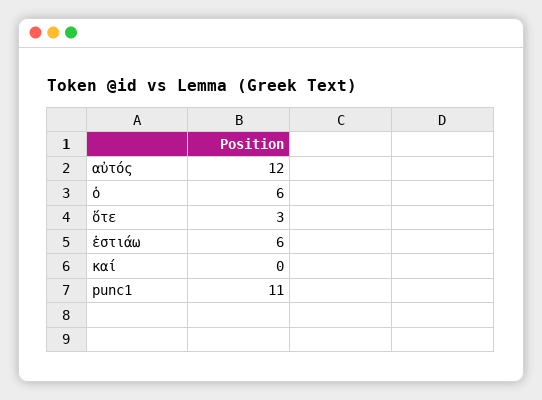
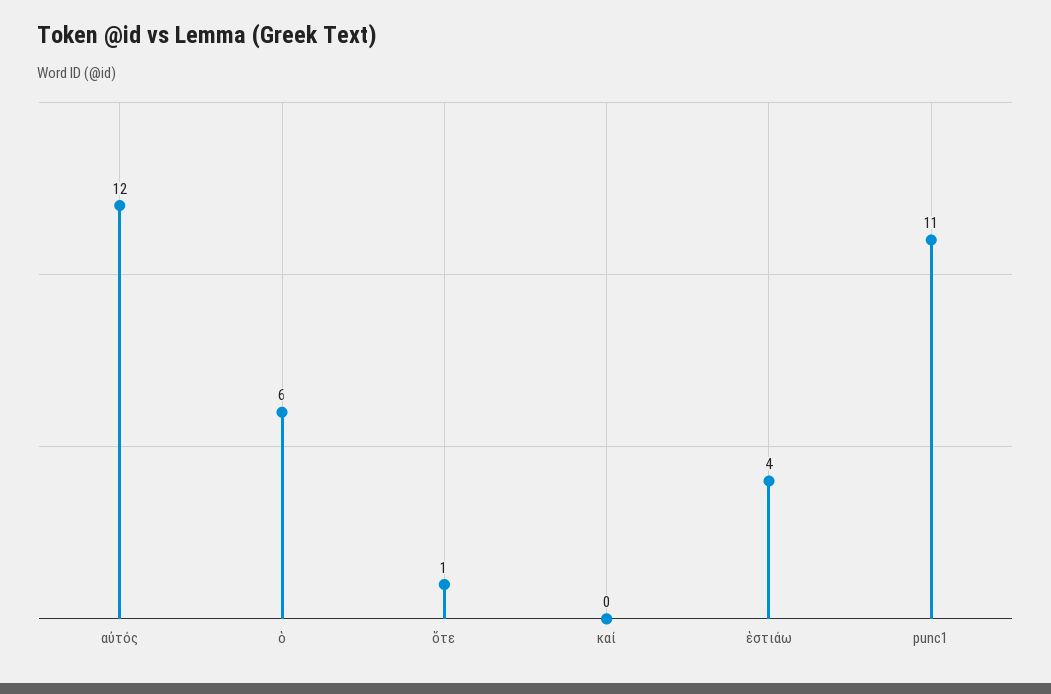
ὅτε: 3 -> 1
ἑστιάω: 6 -> 4

